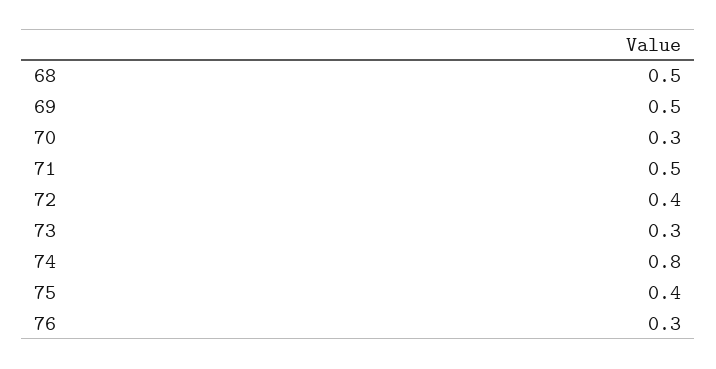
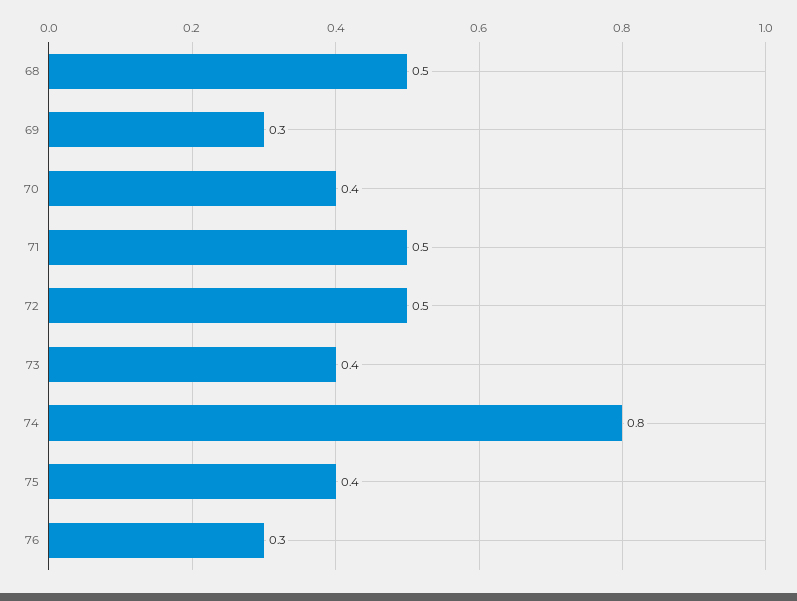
69: 0.5 -> 0.3
70: 0.3 -> 0.4
72: 0.4 -> 0.5
73: 0.3 -> 0.4

